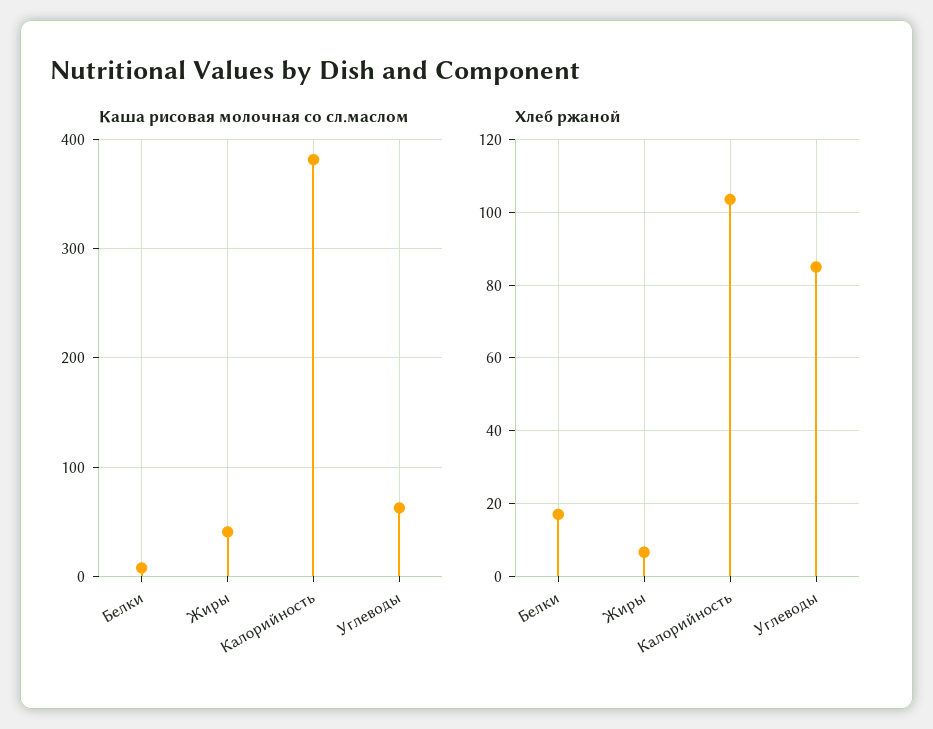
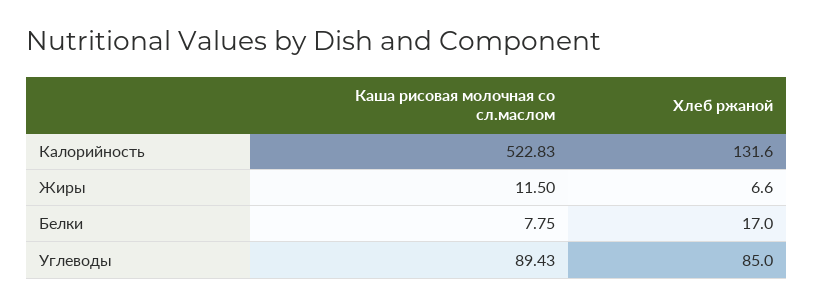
Каша рисовая молочная со сл.маслом, Жиры: 40 -> 11.5
Каша рисовая молочная со сл.маслом, Калорийность: 380 -> 522.83
Каша рисовая молочная со сл.маслом, Углеводы: 60 -> 89.43
Хлеб ржаной, Калорийность: 104 -> 131.6

